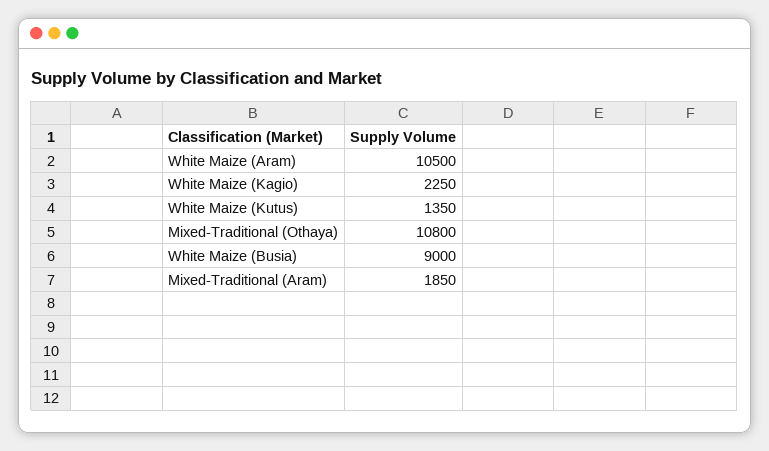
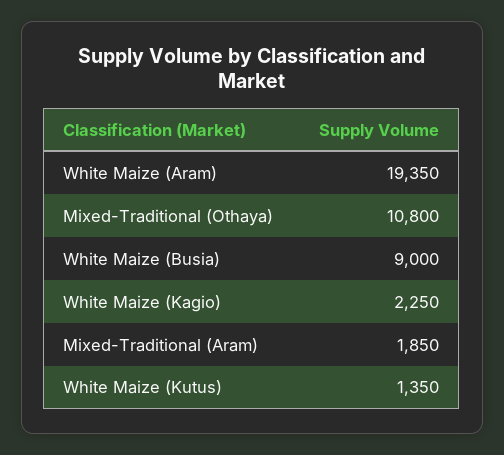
White Maize (Aram): 10500 -> 19350

